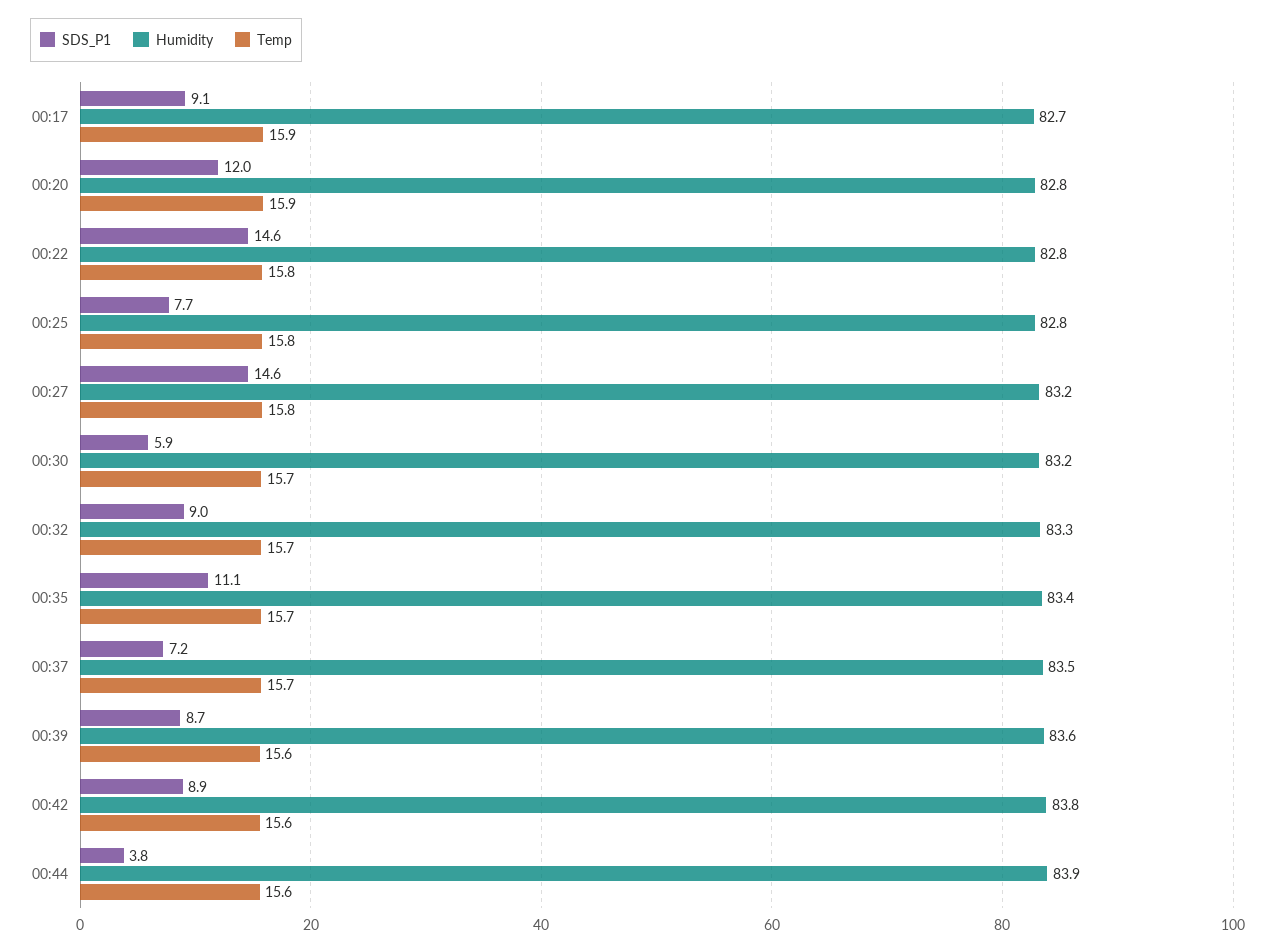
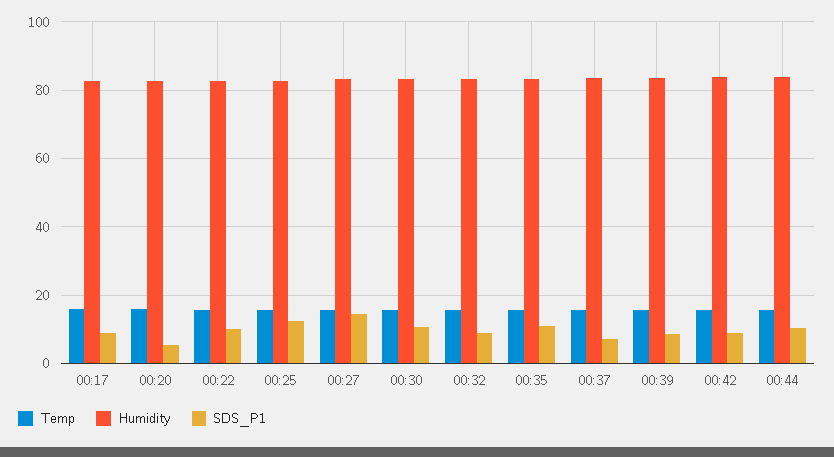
SDS_P1, 00:20: 12 -> 6
SDS_P1, 00:22: 14.6 -> 10
SDS_P1, 00:25: 7.7 -> 12
SDS_P1, 00:30: 5.9 -> 10
SDS_P1, 00:44: 3.8 -> 10

